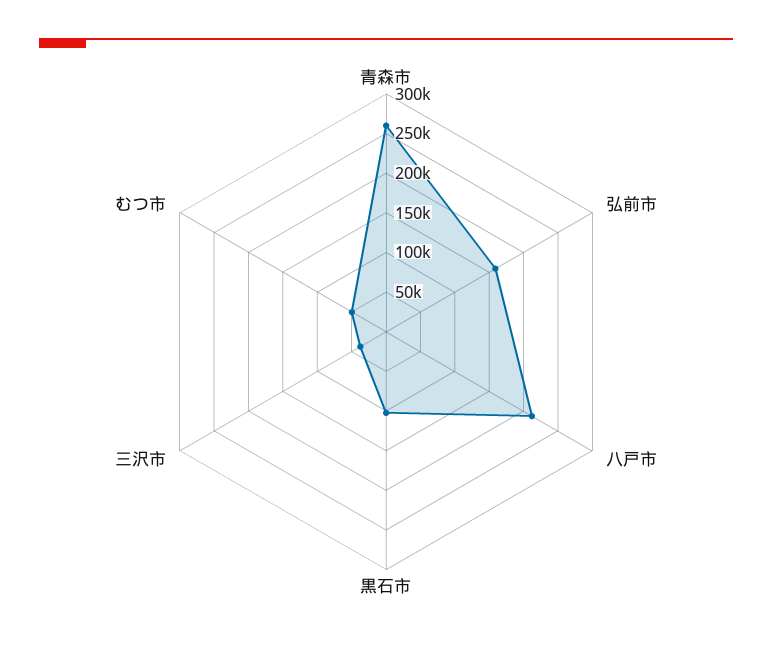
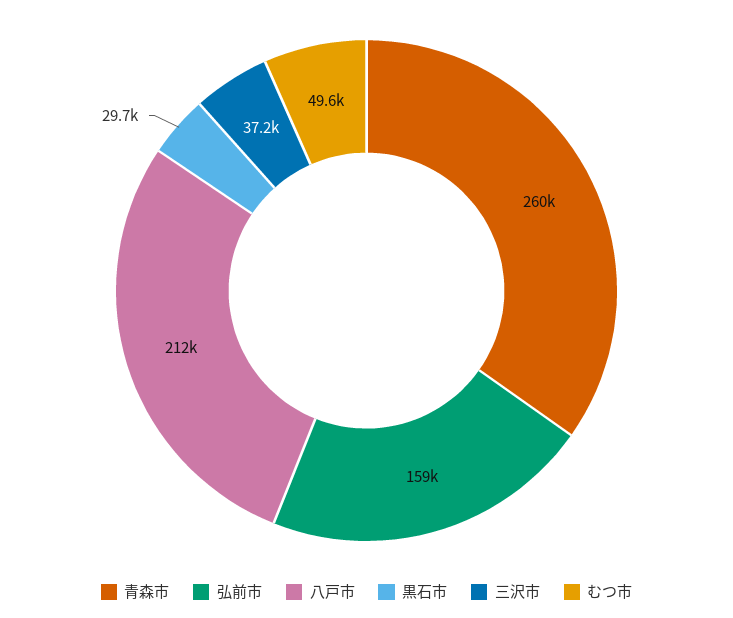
黒石市: 100000 -> 29700

